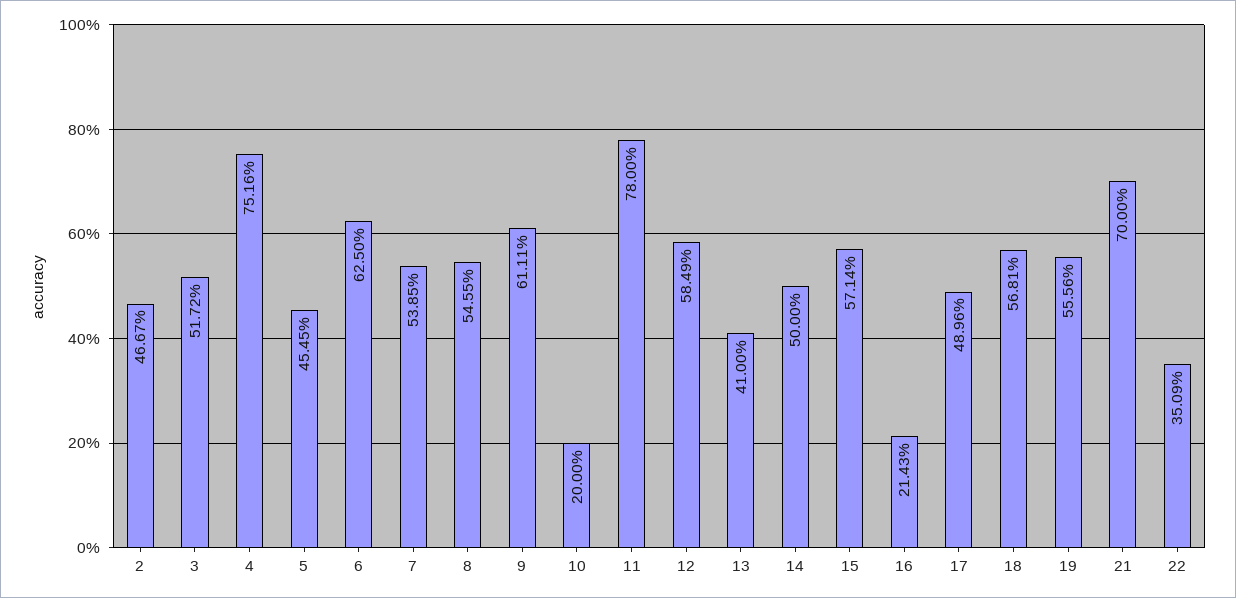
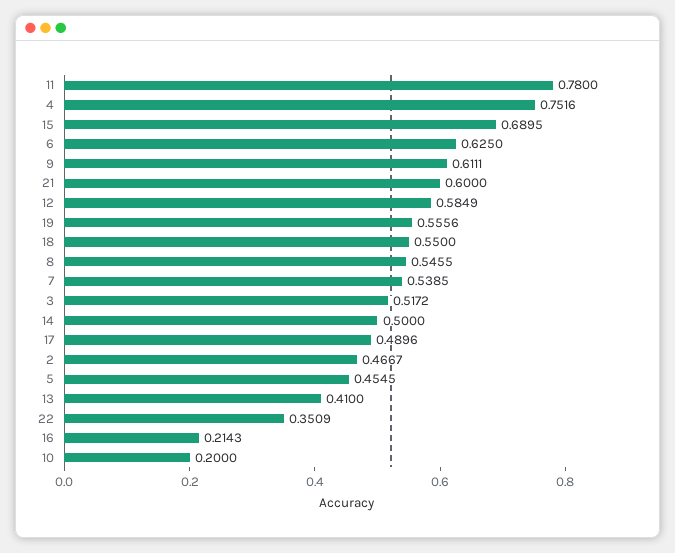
15: 0.5714 -> 0.6895
18: 0.5681 -> 0.55
21: 0.7 -> 0.6

